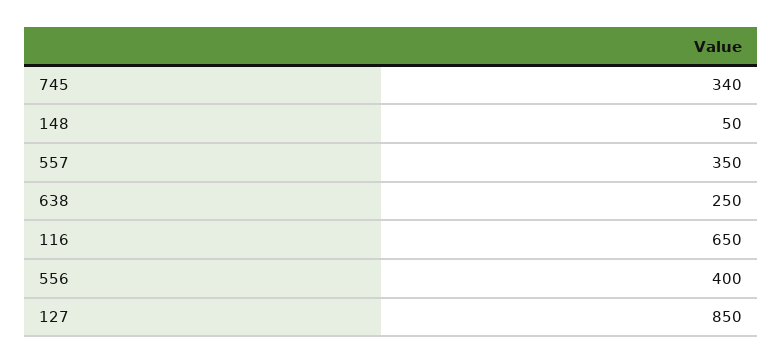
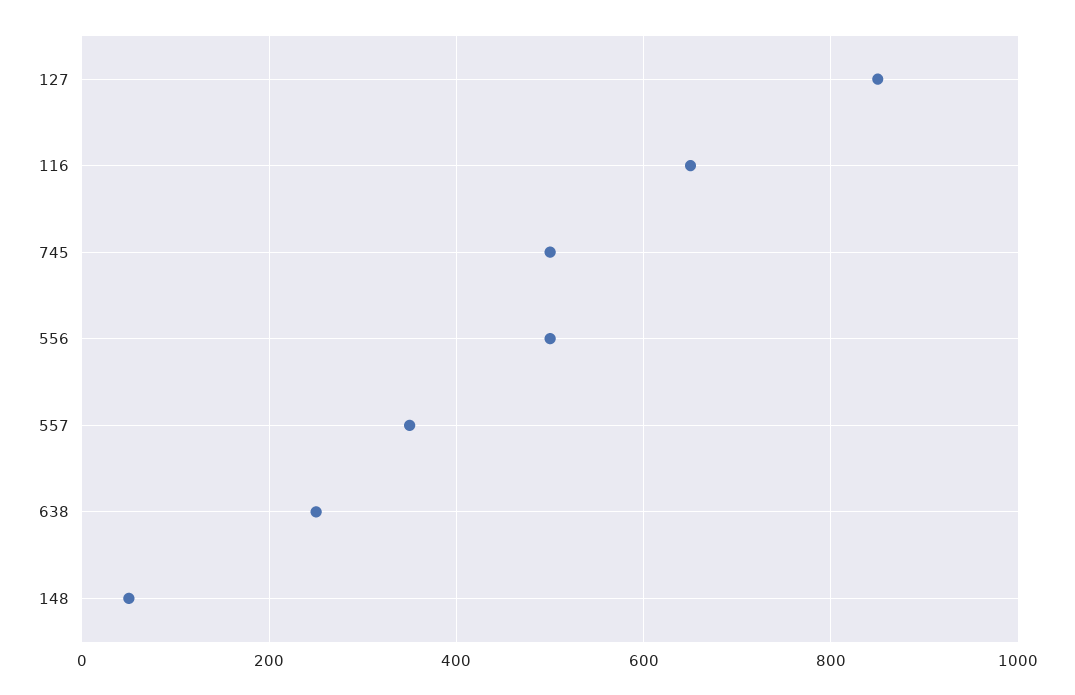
745: 340 -> 500
556: 400 -> 500

